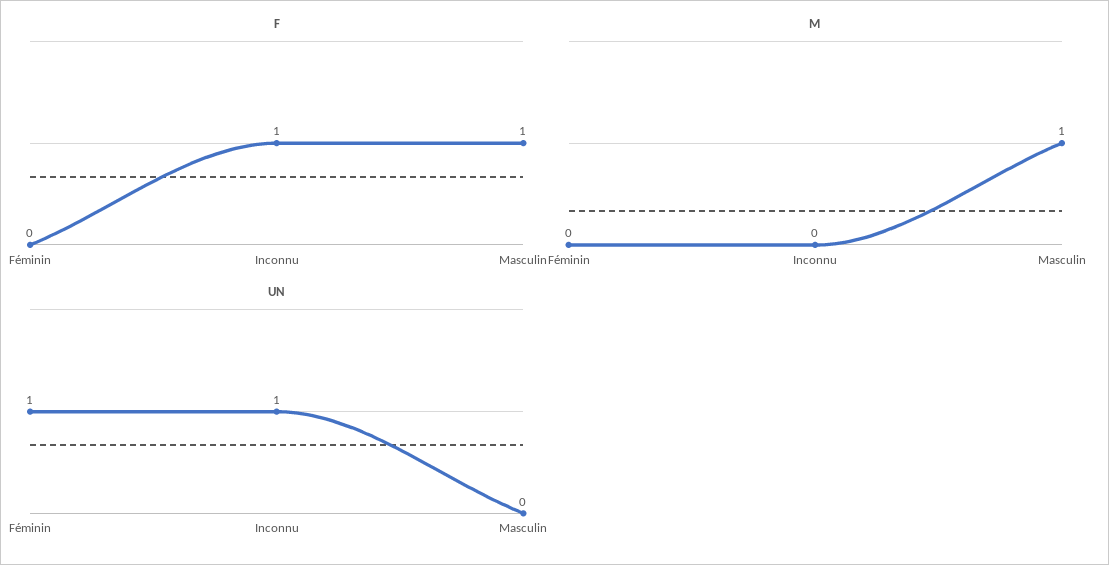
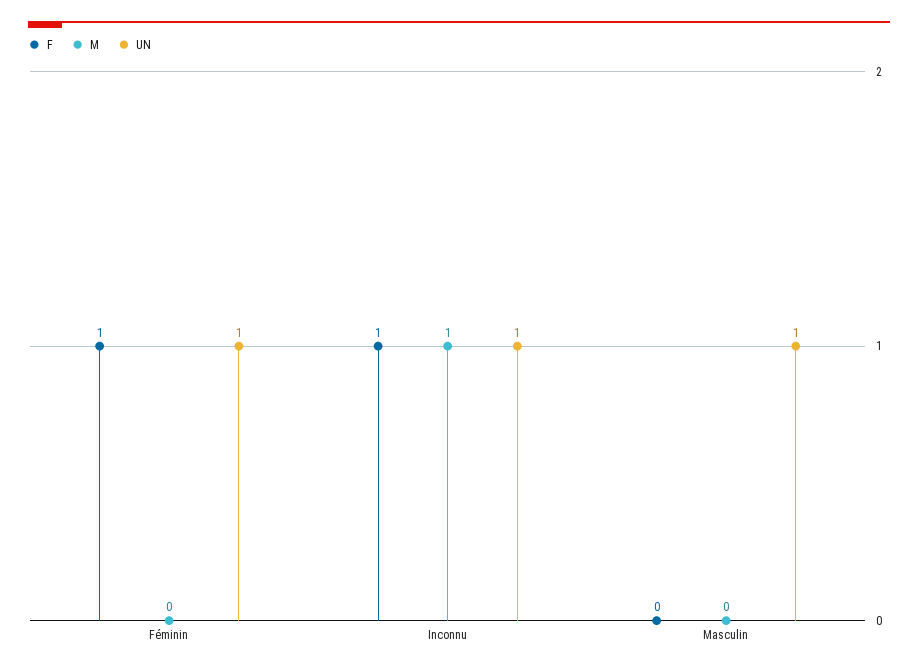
F, Féminin: 0 -> 1
F, Masculin: 1 -> 0
M, Inconnu: 0 -> 1
M, Masculin: 1 -> 0
UN, Masculin: 0 -> 1

